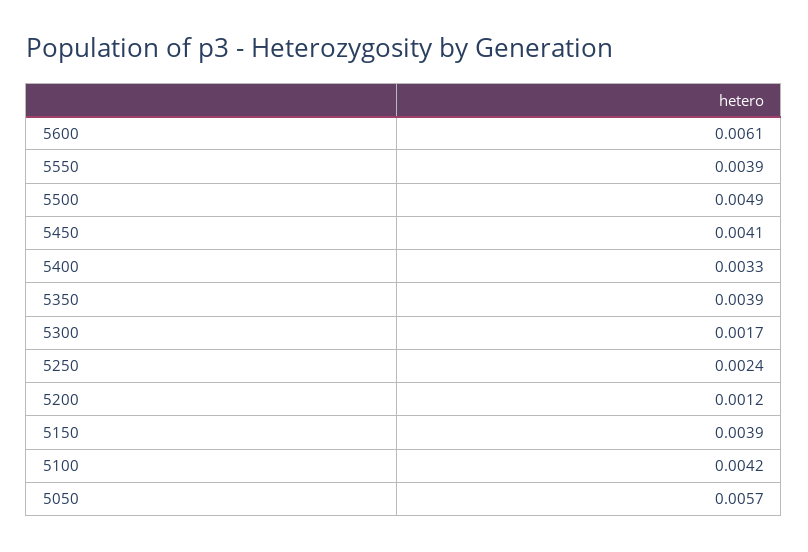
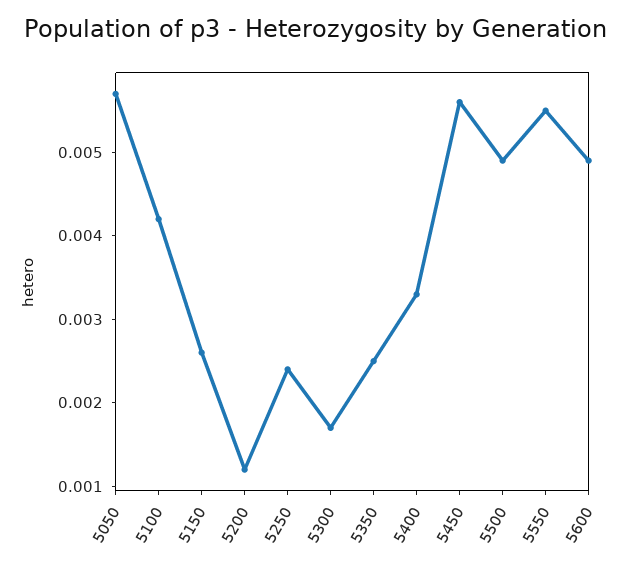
5600: 0.0061 -> 0.0049
5550: 0.0039 -> 0.0055
5450: 0.0041 -> 0.0056
5350: 0.0039 -> 0.0025
5150: 0.0039 -> 0.0026

